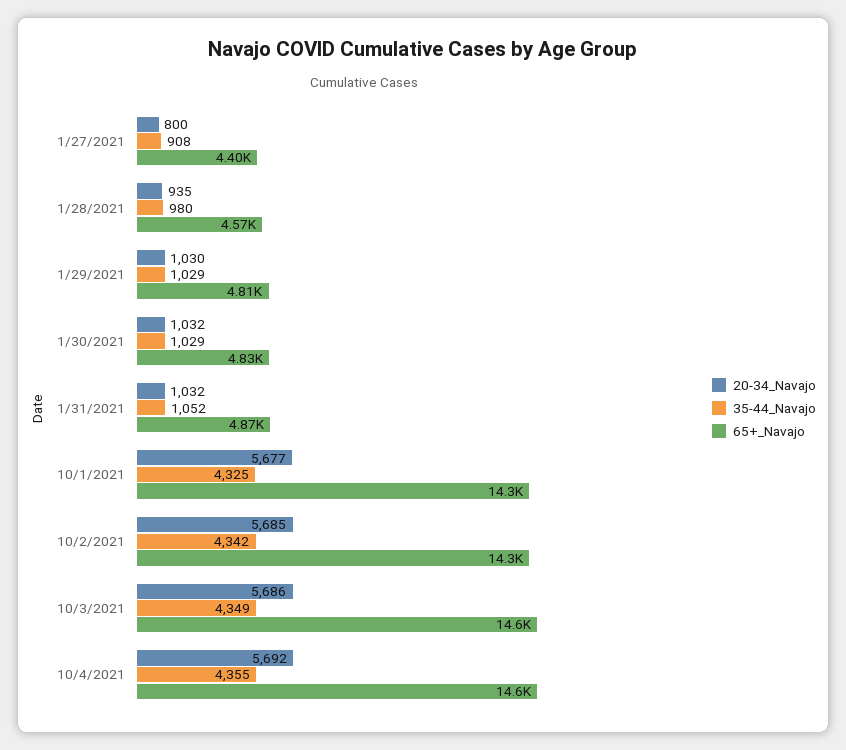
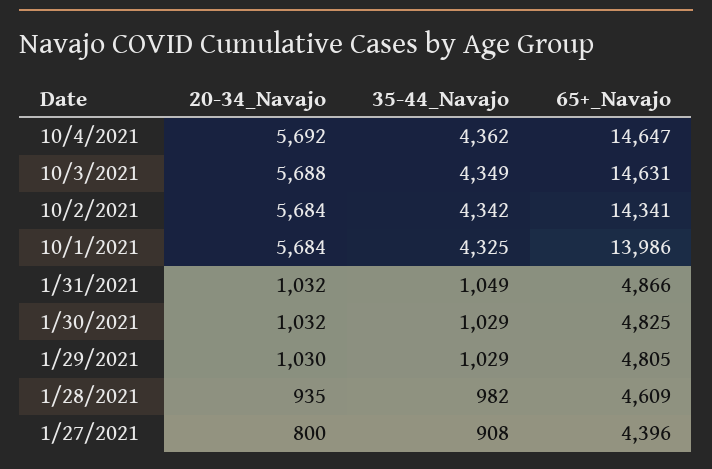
35-44_Navajo, 1/28/2021: 980 -> 982
65+_Navajo, 1/28/2021: 4570 -> 4609
35-44_Navajo, 1/31/2021: 1052 -> 1049
20-34_Navajo, 10/1/2021: 5677 -> 5684
65+_Navajo, 10/1/2021: 14300 -> 13986
20-34_Navajo, 10/2/2021: 5685 -> 5684
20-34_Navajo, 10/3/2021: 5686 -> 5688
35-44_Navajo, 10/4/2021: 4355 -> 4362

